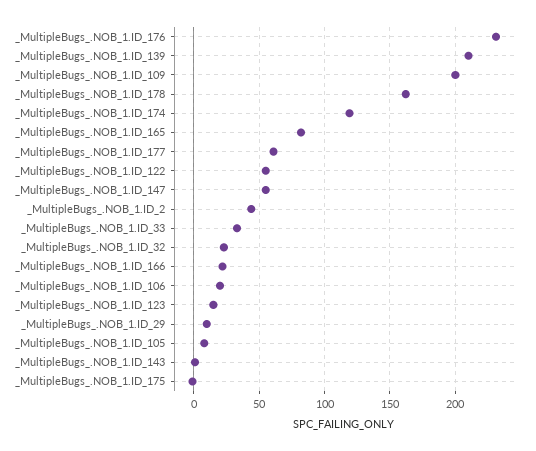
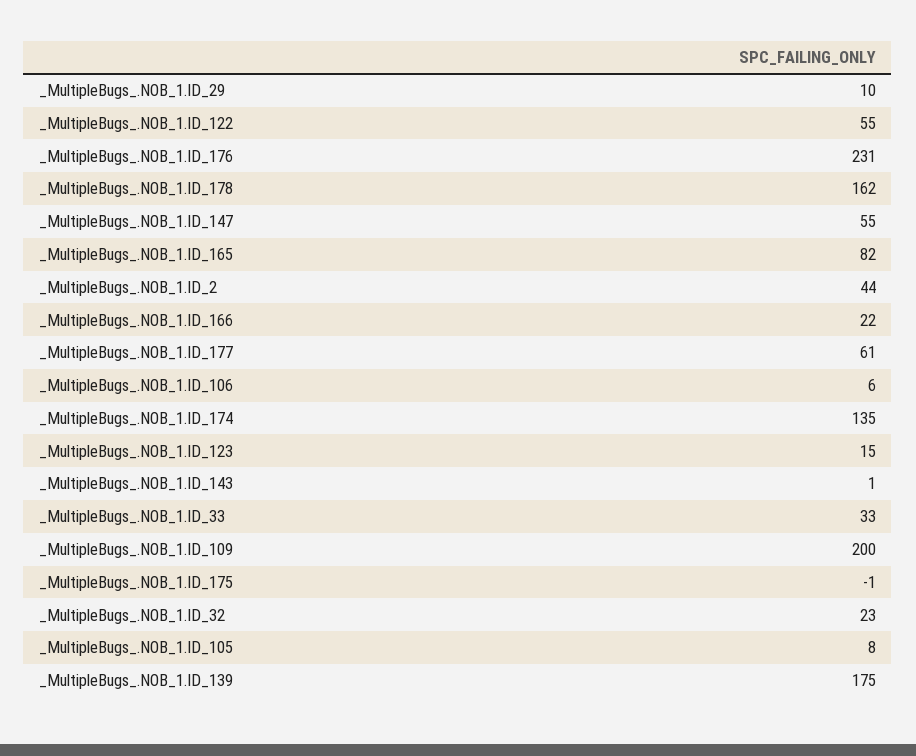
_MultipleBugs_.NOB_1.ID_139: 210 -> 175
_MultipleBugs_.NOB_1.ID_174: 120 -> 135
_MultipleBugs_.NOB_1.ID_106: 20 -> 6

